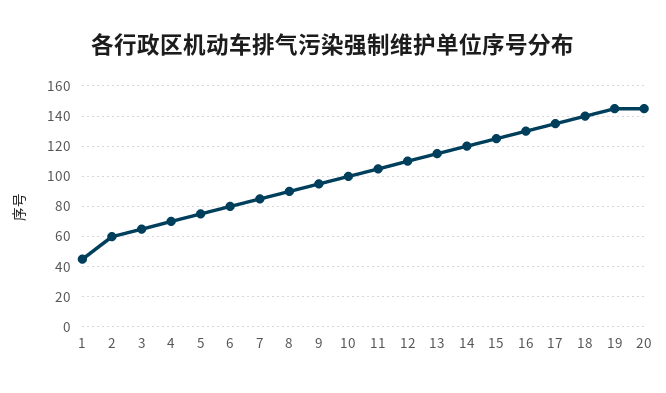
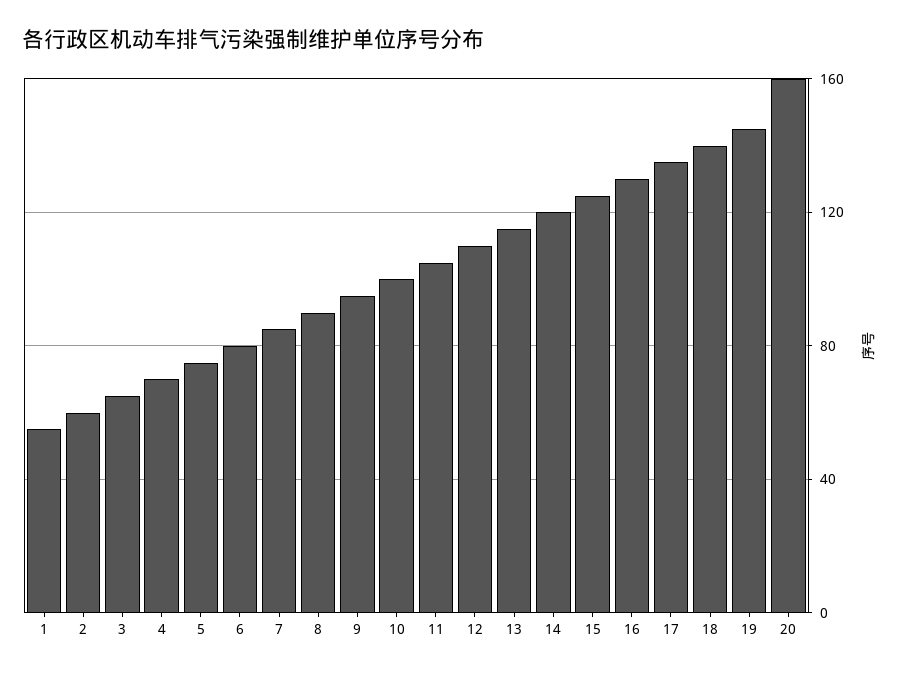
1: 45 -> 55
20: 145 -> 160

